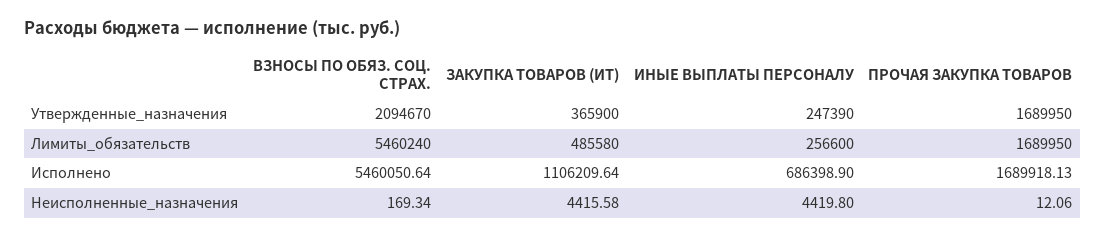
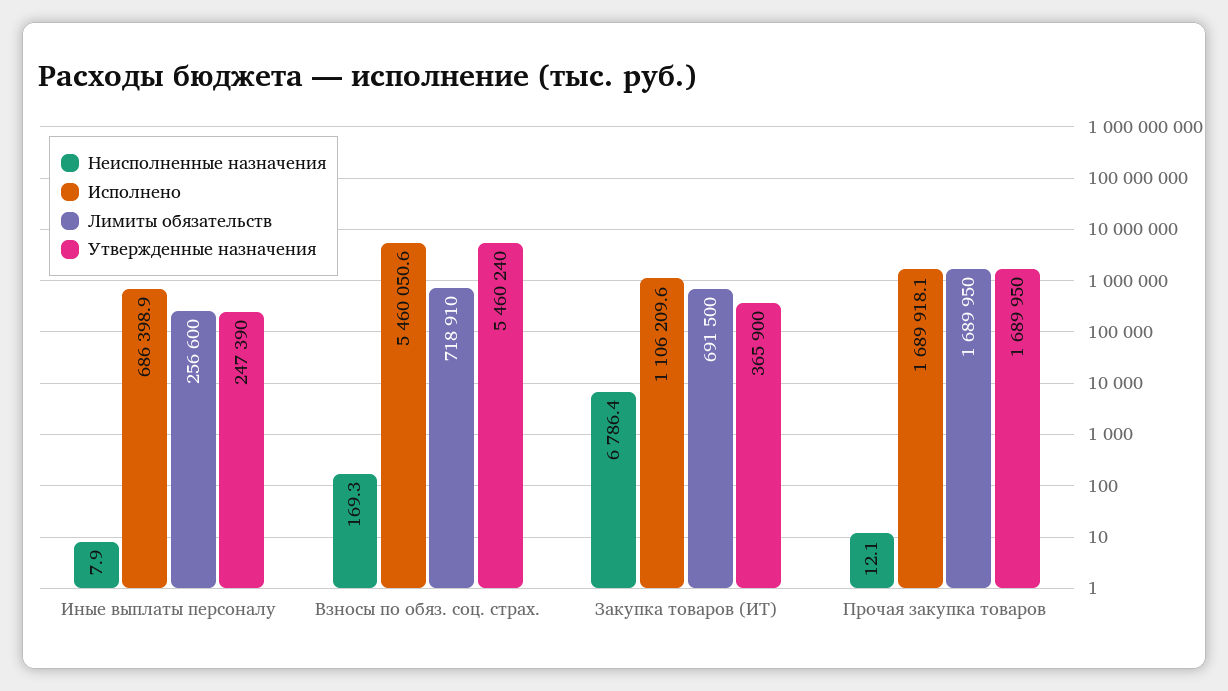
Утвержденные_назначения, ВЗНОСЫ ПО ОБЯЗ. СОЦ. СТРАХ.: 2094670 -> 5460240
Лимиты_обязательств, ВЗНОСЫ ПО ОБЯЗ. СОЦ. СТРАХ.: 5460240 -> 718910
Лимиты_обязательств, ЗАКУПКА ТОВАРОВ (ИТ): 485580 -> 691500
Неисполненные_назначения, ЗАКУПКА ТОВАРОВ (ИТ): 4415.58 -> 6786.4
Неисполненные_назначения, ИНЫЕ ВЫПЛАТЫ ПЕРСОНАЛУ: 4419.8 -> 7.9

